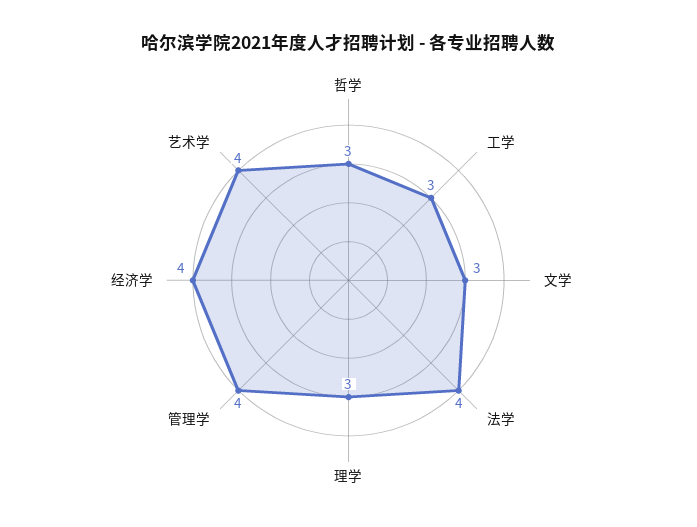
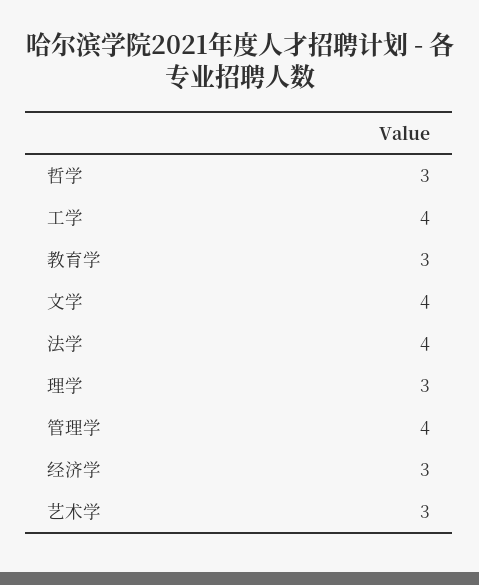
工学: 3 -> 4
文学: 3 -> 4
经济学: 4 -> 3
艺术学: 4 -> 3
教育学: none -> 3

